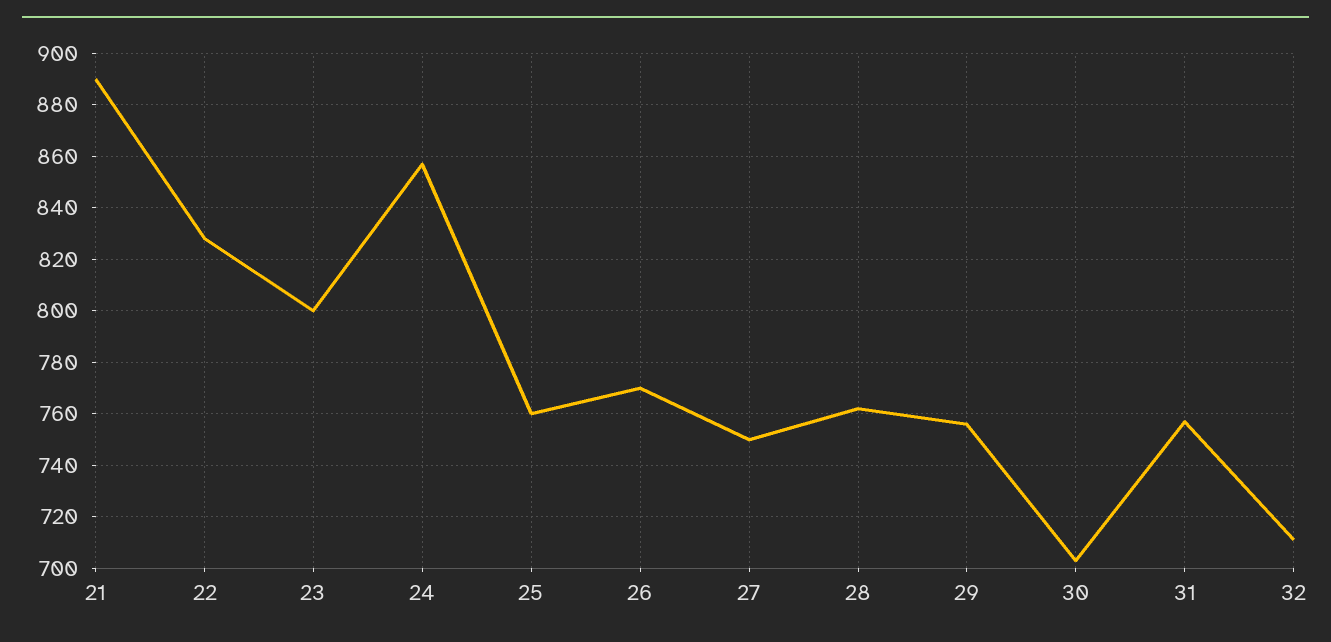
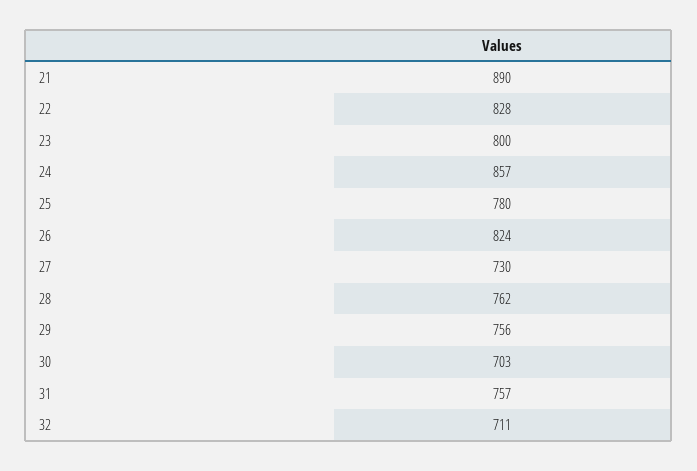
25: 760 -> 780
26: 770 -> 824
27: 750 -> 730

